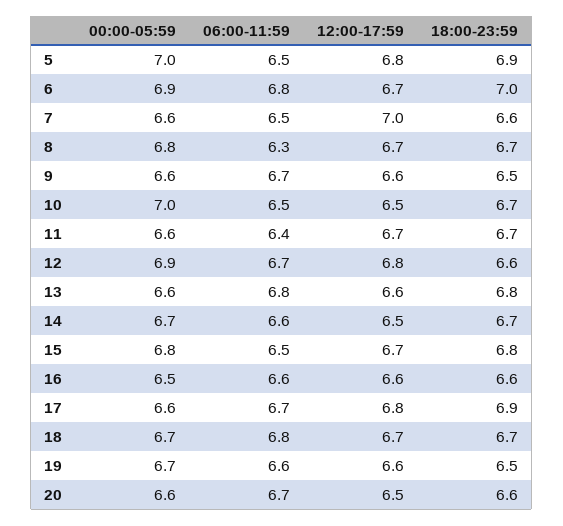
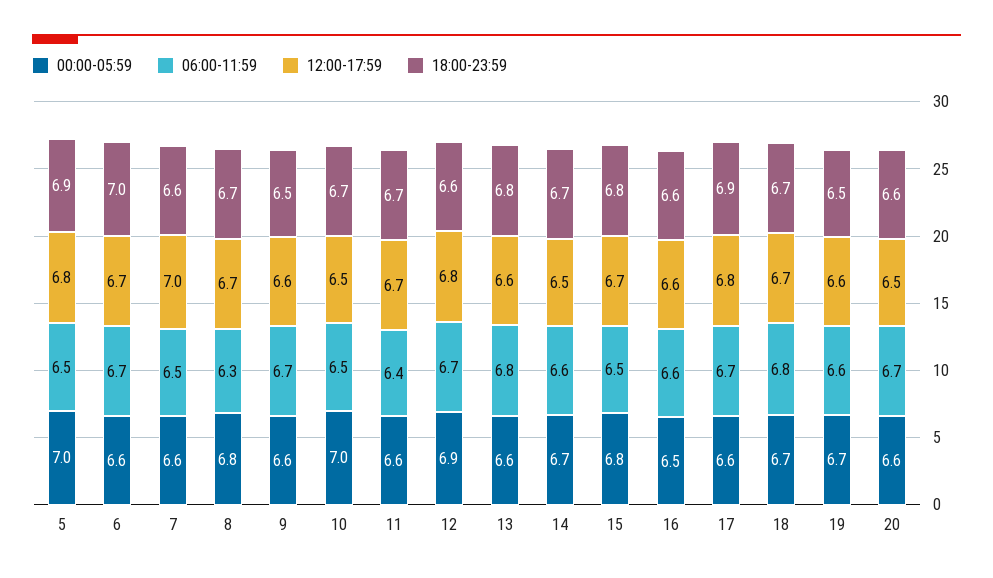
00:00-05:59, 6: 6.9 -> 6.6
06:00-11:59, 6: 6.8 -> 6.7

